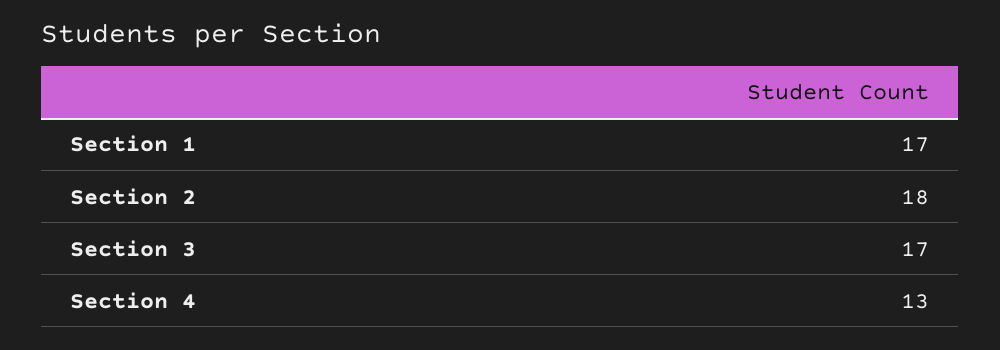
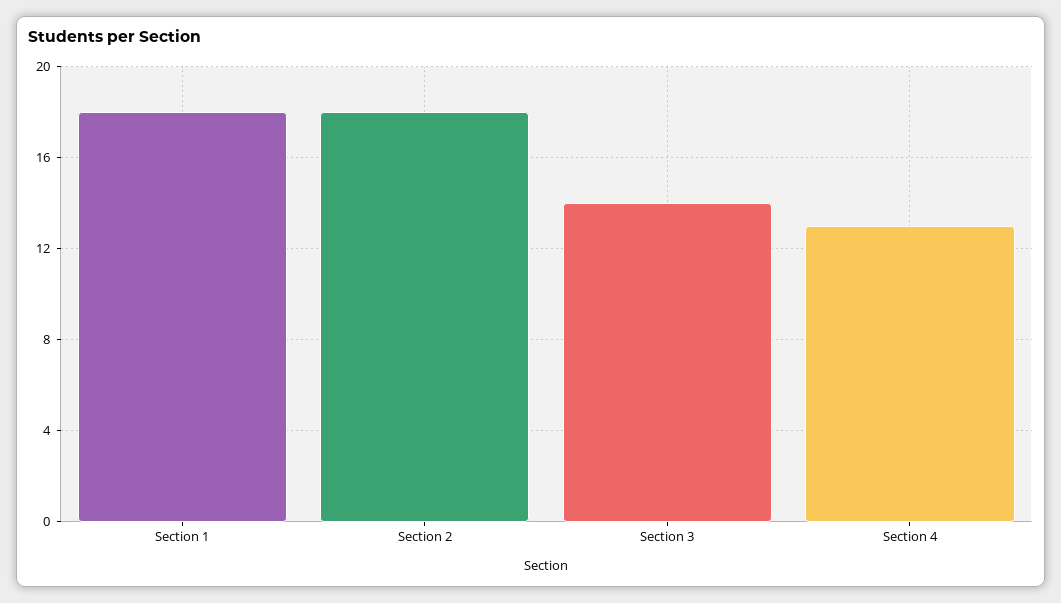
Section 1: 17 -> 18
Section 3: 17 -> 14

